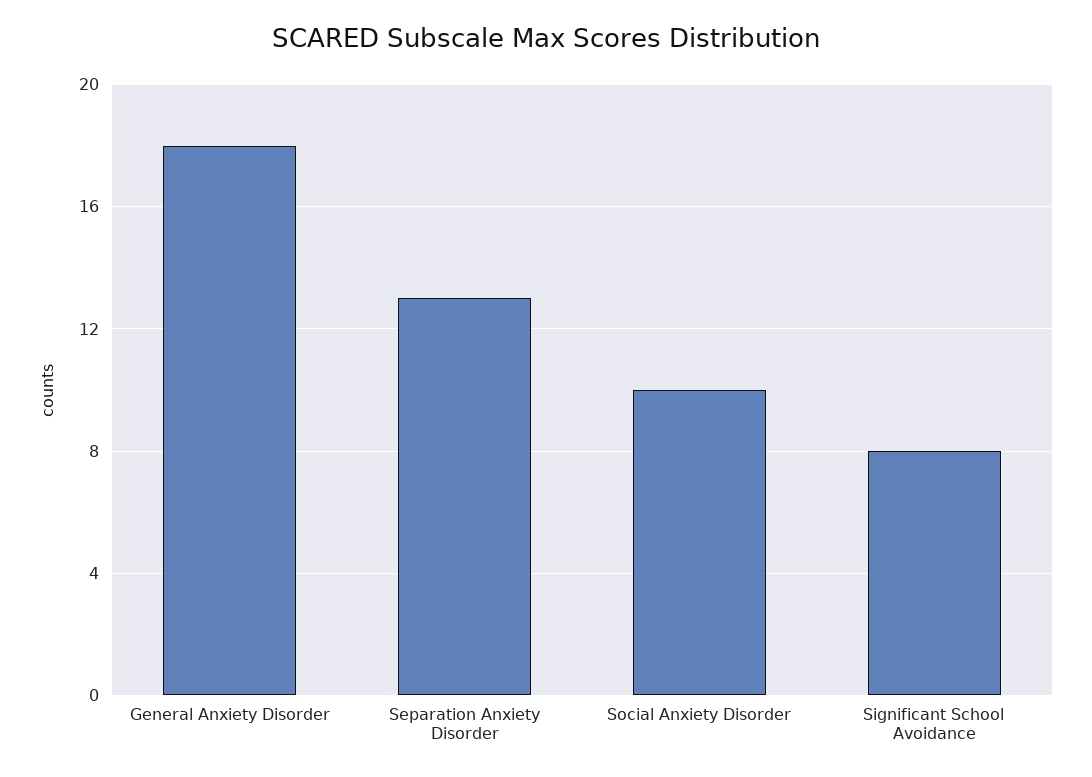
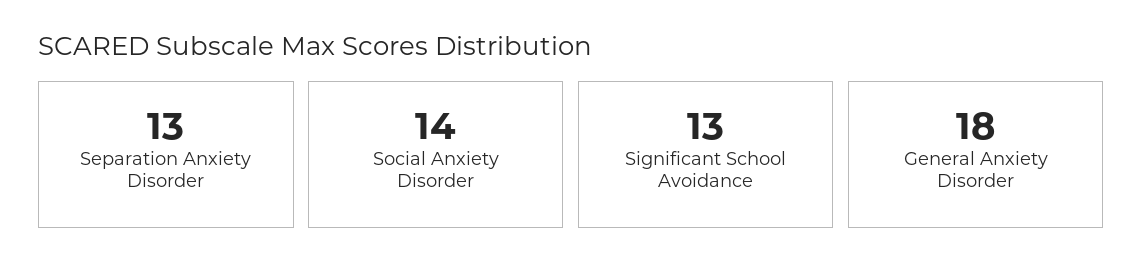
Social Anxiety Disorder: 10 -> 14
Significant School Avoidance: 8 -> 13

